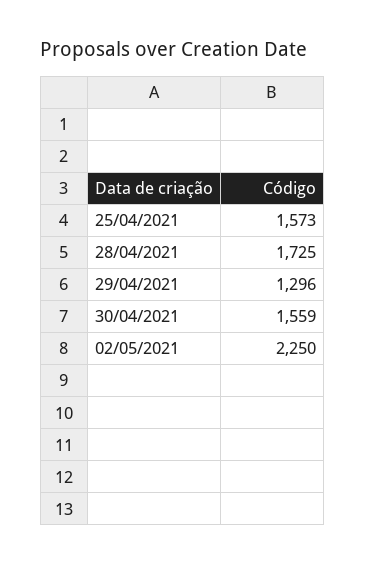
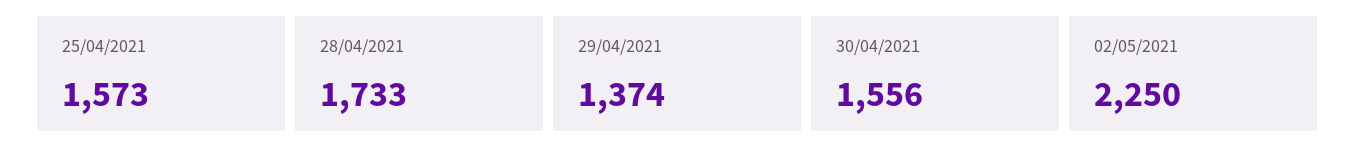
28/04/2021: 1725 -> 1733
29/04/2021: 1296 -> 1374
30/04/2021: 1559 -> 1556

